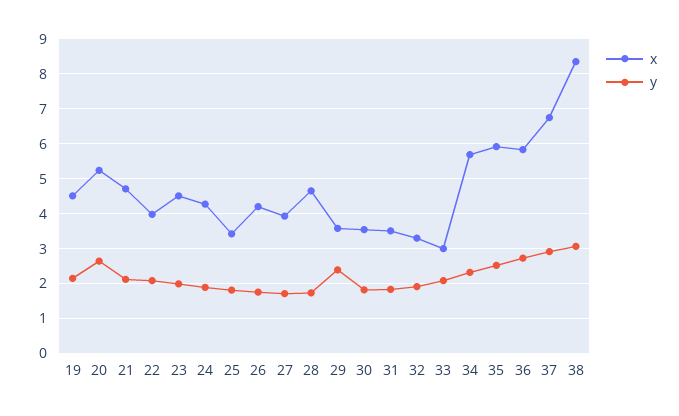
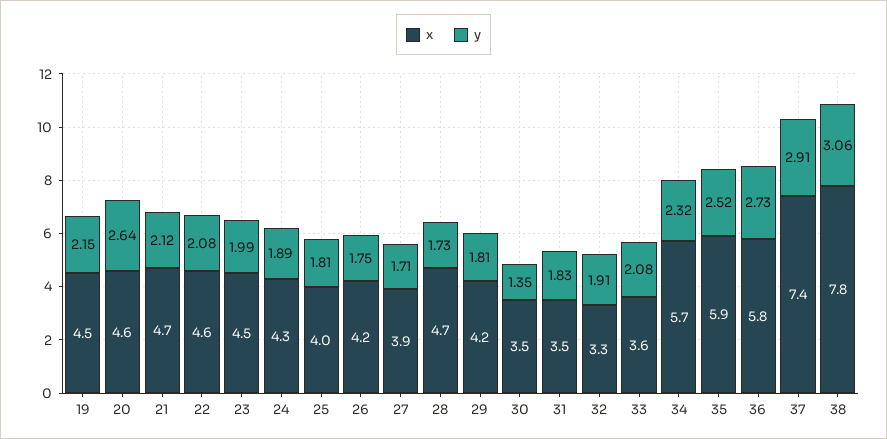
x, 20: 5.2 -> 4.6
x, 22: 4 -> 4.6
x, 25: 3.4 -> 4
x, 29: 3.6 -> 4.2
y, 29: 2.4 -> 1.81
y, 30: 1.8 -> 1.35
x, 33: 3 -> 3.6
x, 37: 6.8 -> 7.4
x, 38: 8.4 -> 7.8

